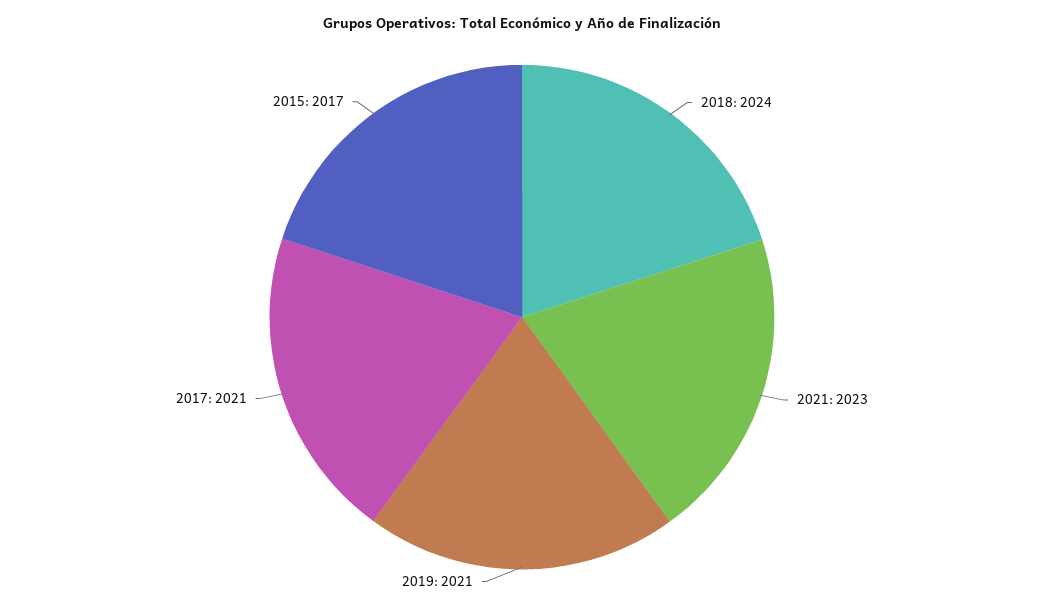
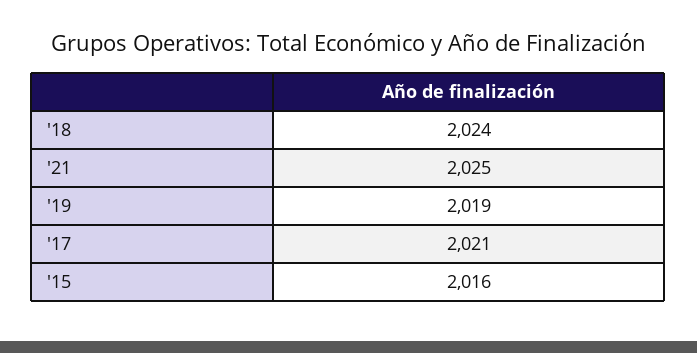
2021: 2023 -> 2025
2019: 2021 -> 2019
2015: 2017 -> 2016

